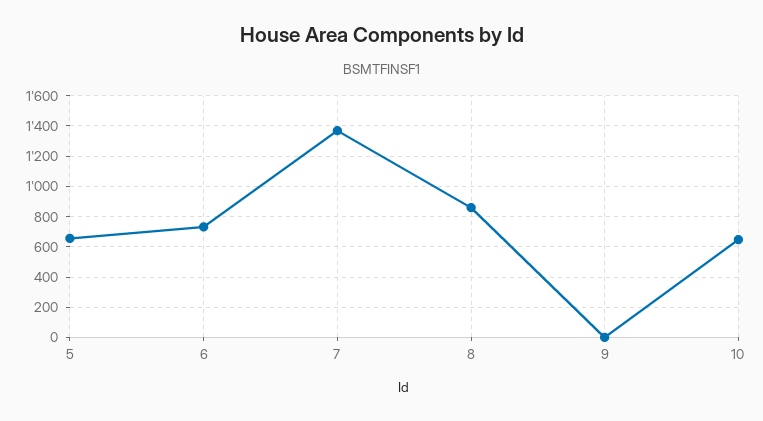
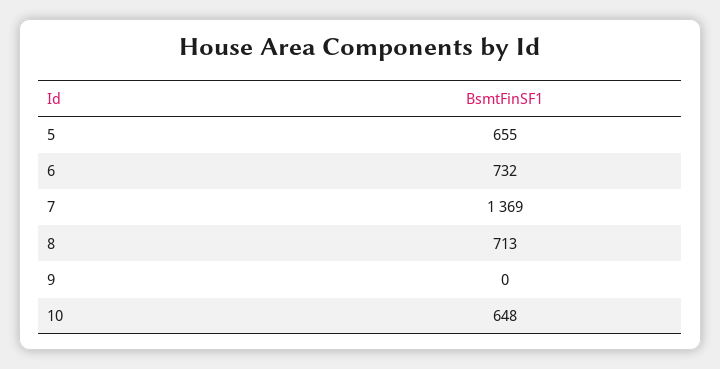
8: 850 -> 713

